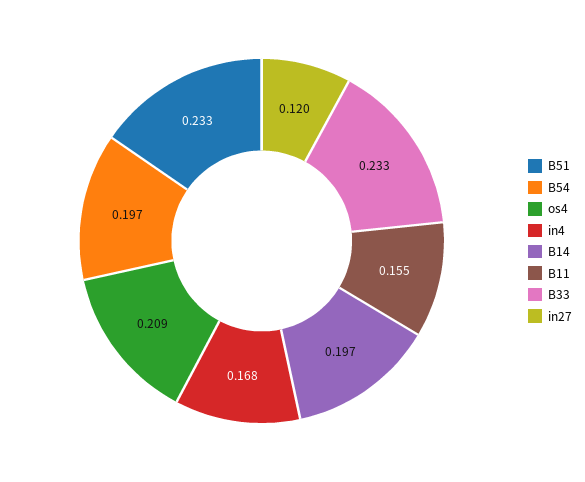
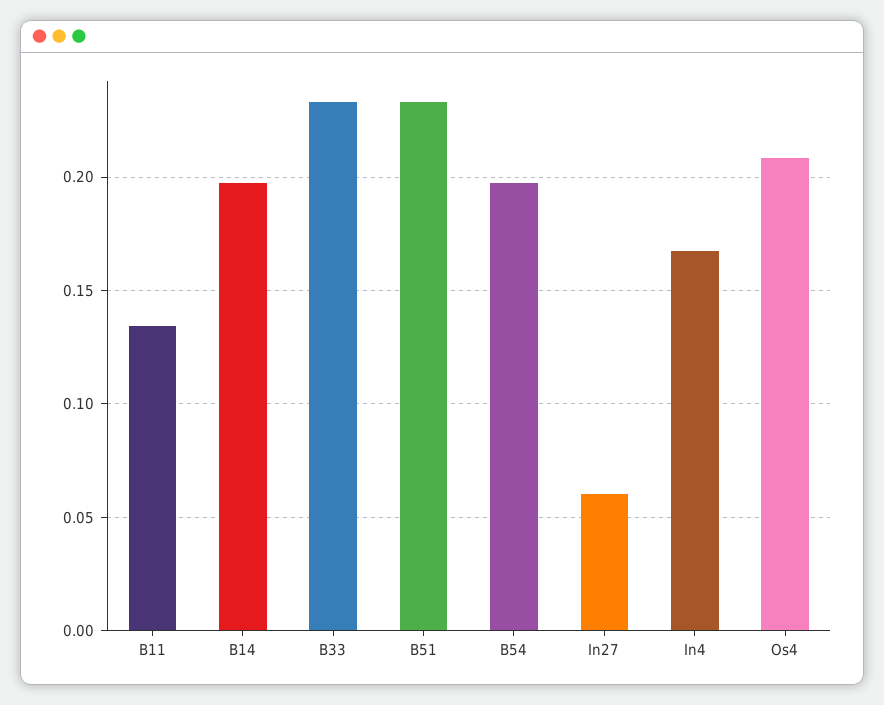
B11: 0.155 -> 0.135
in27: 0.12 -> 0.06

